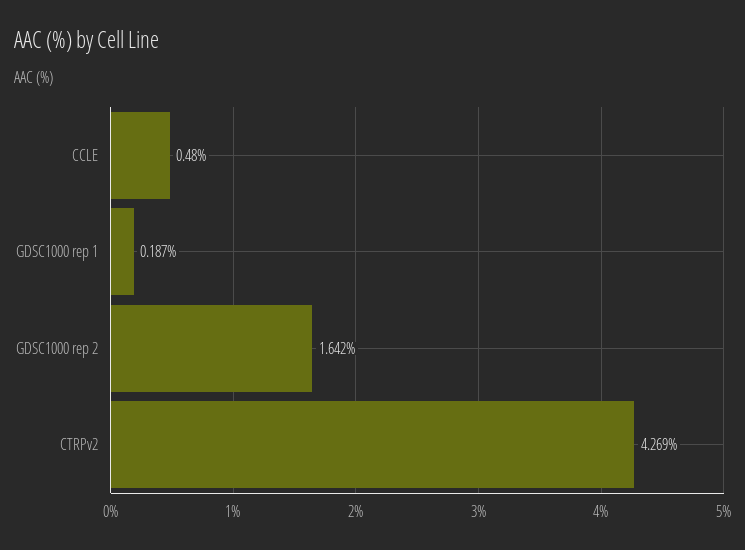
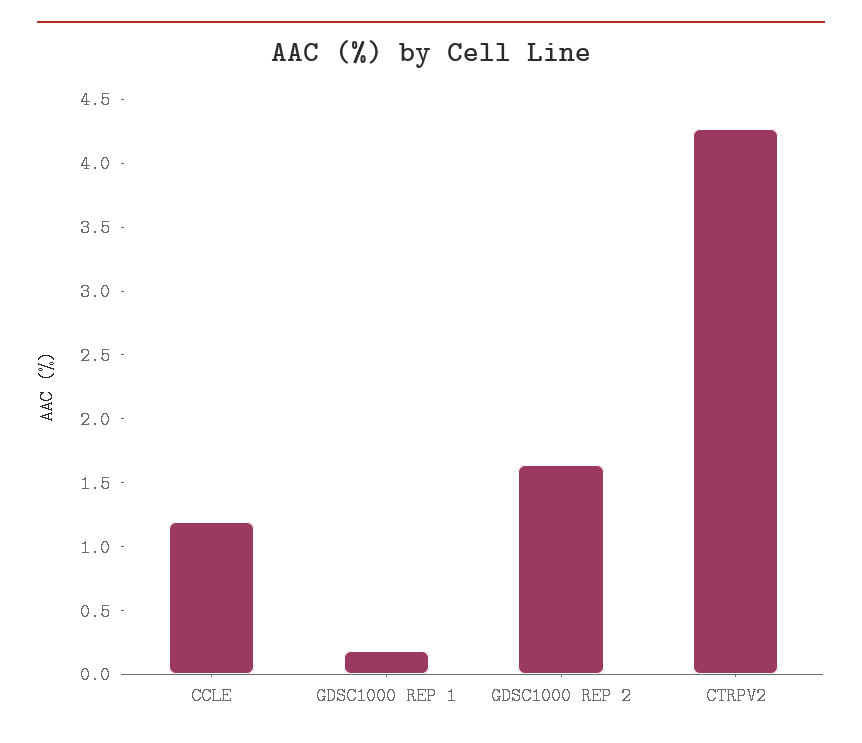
CCLE: 0.48 -> 1.2

